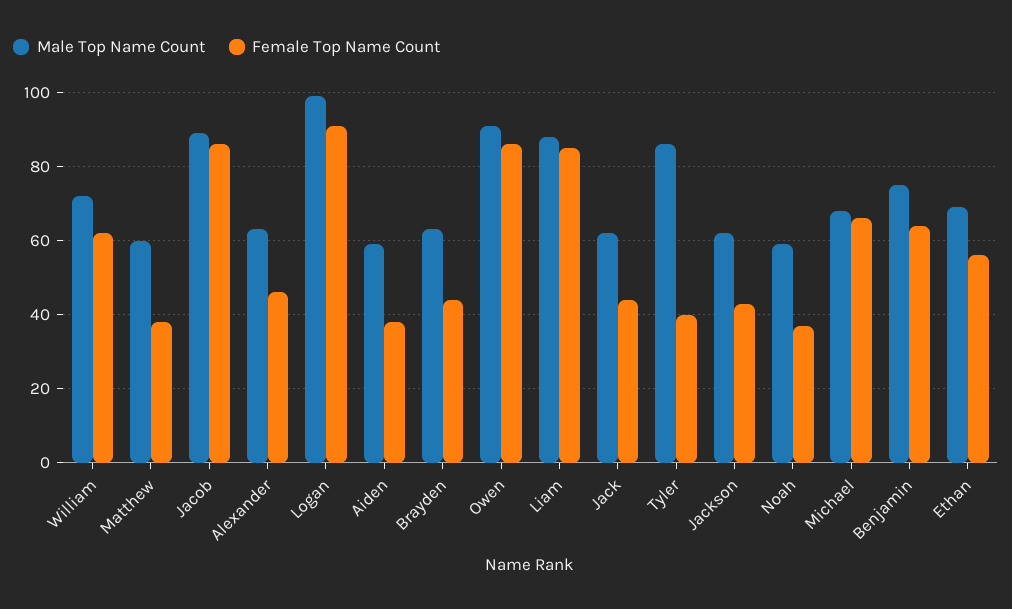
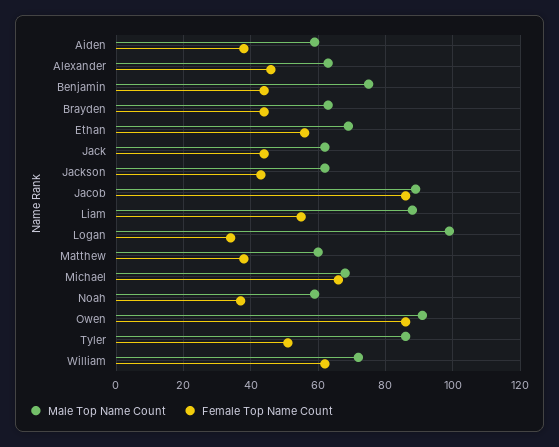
Female Top Name Count, Logan: 90 -> 35
Female Top Name Count, Liam: 85 -> 55
Female Top Name Count, Tyler: 40 -> 50
Female Top Name Count, Benjamin: 65 -> 45

